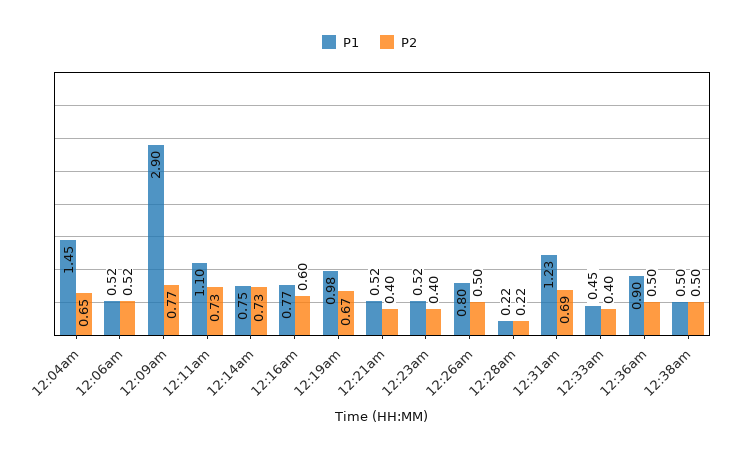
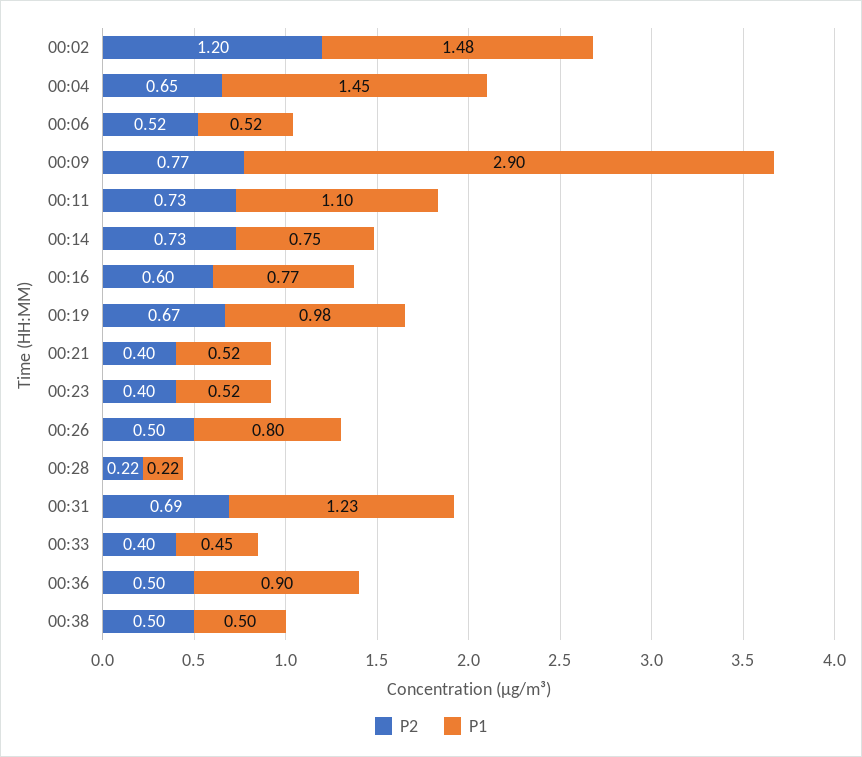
P2, 00:02: none -> 1.2
P1, 00:02: none -> 1.48

